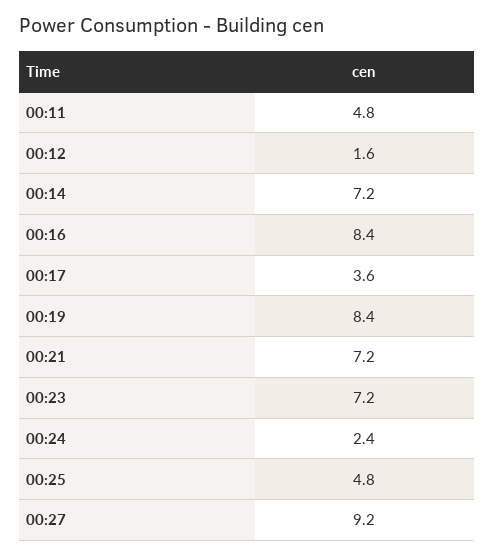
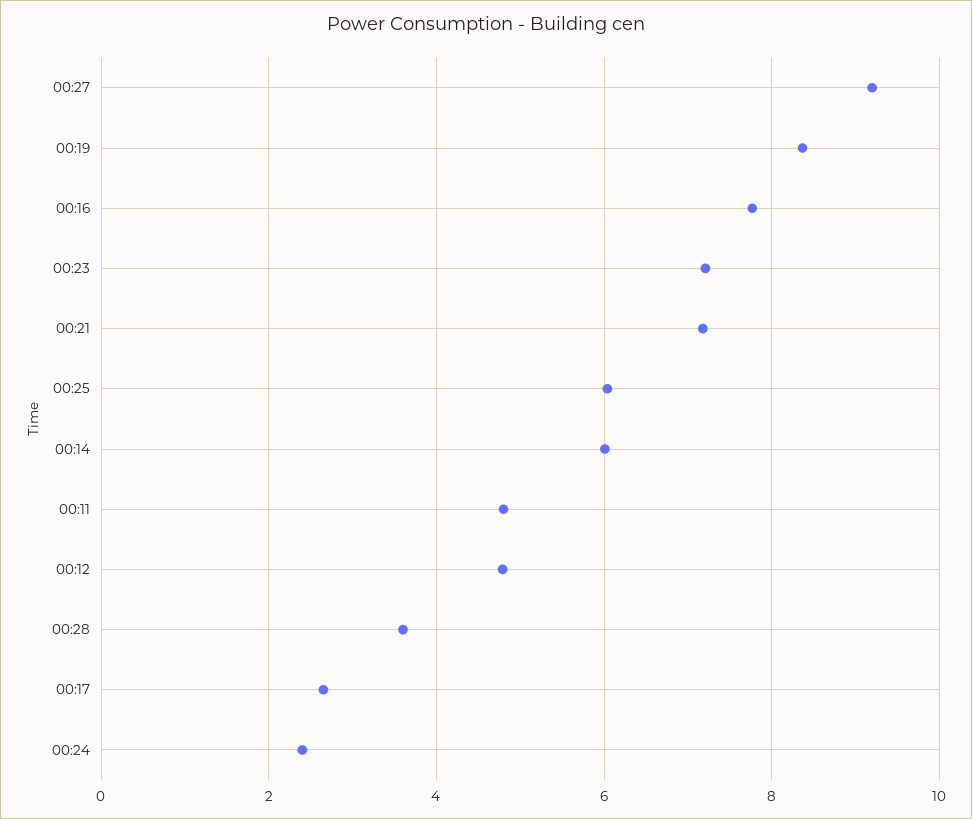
00:12: 1.6 -> 4.8
00:14: 7.2 -> 6
00:16: 8.4 -> 7.8
00:17: 3.6 -> 2.6
00:25: 4.8 -> 6
00:28: none -> 3.6

